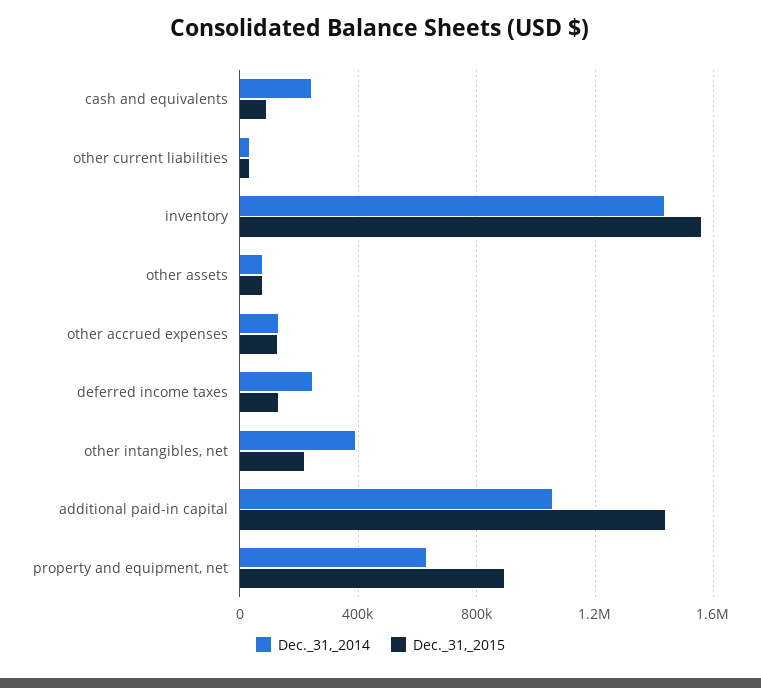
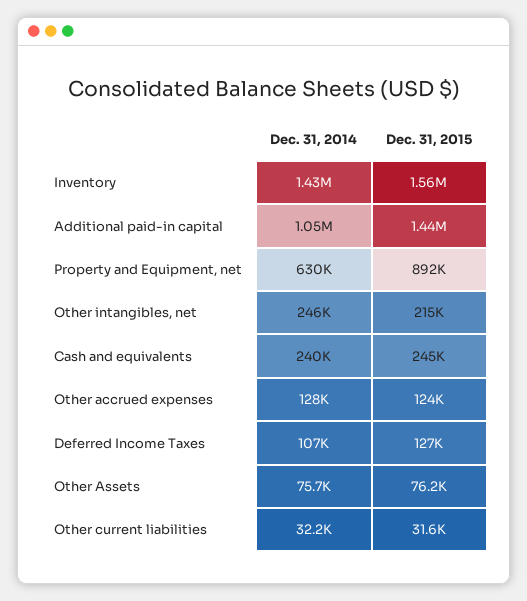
Dec._31,_2015, cash and equivalents: 100000 -> 245000
Dec._31,_2014, deferred income taxes: 250000 -> 107000
Dec._31,_2014, other intangibles, net: 400000 -> 246000

